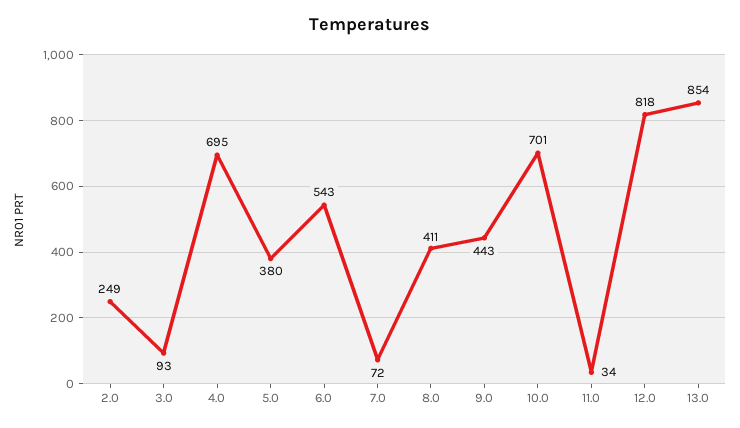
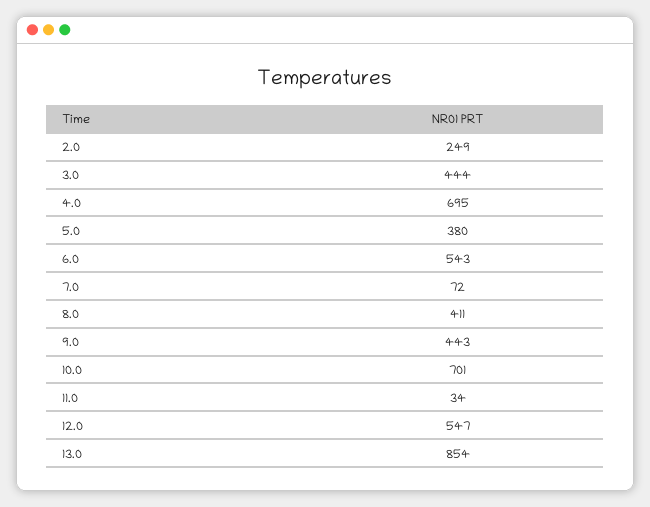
3.0: 93 -> 444
12.0: 818 -> 547

